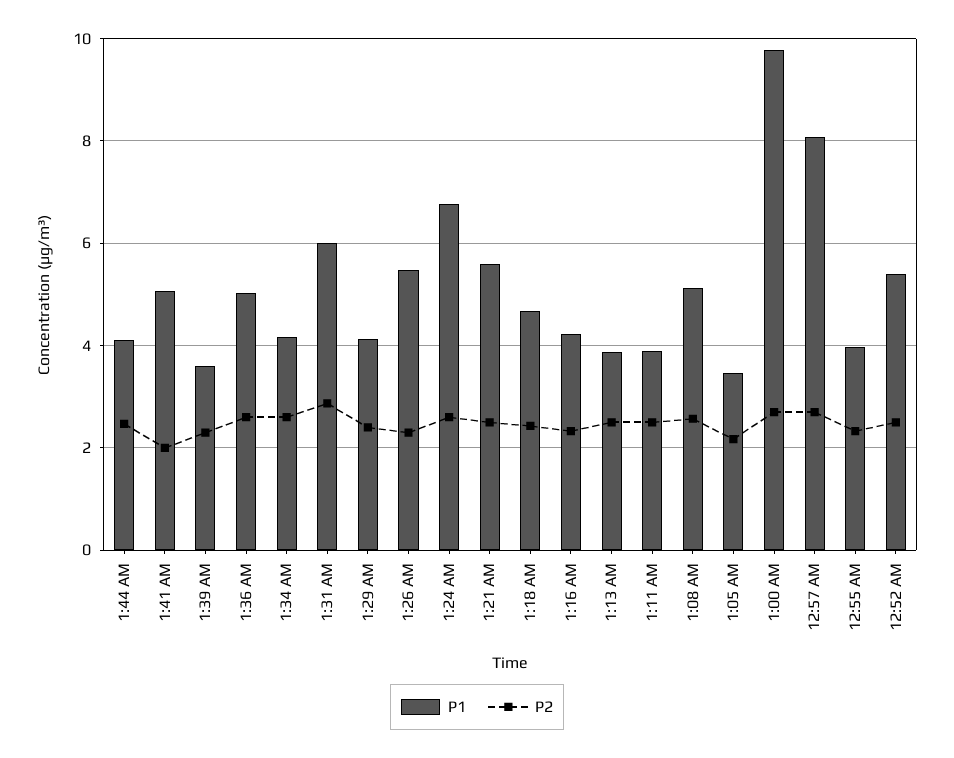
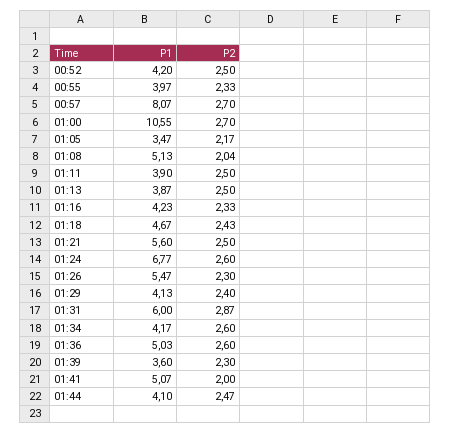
P2, 1:08 AM: 2.6 -> 2.04
P1, 1:00 AM: 9.8 -> 10.55
P1, 12:52 AM: 5.4 -> 4.2

